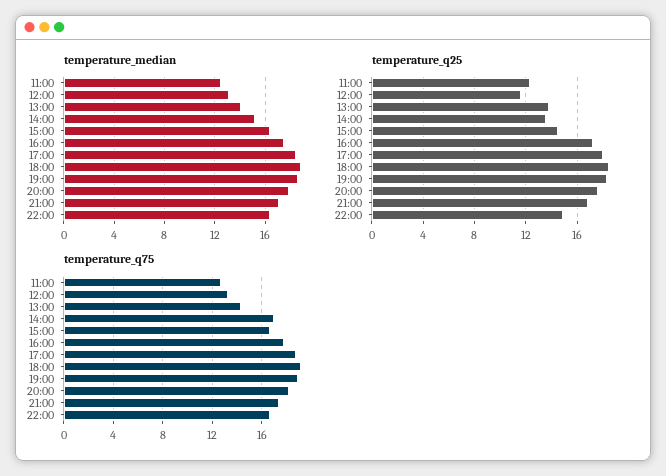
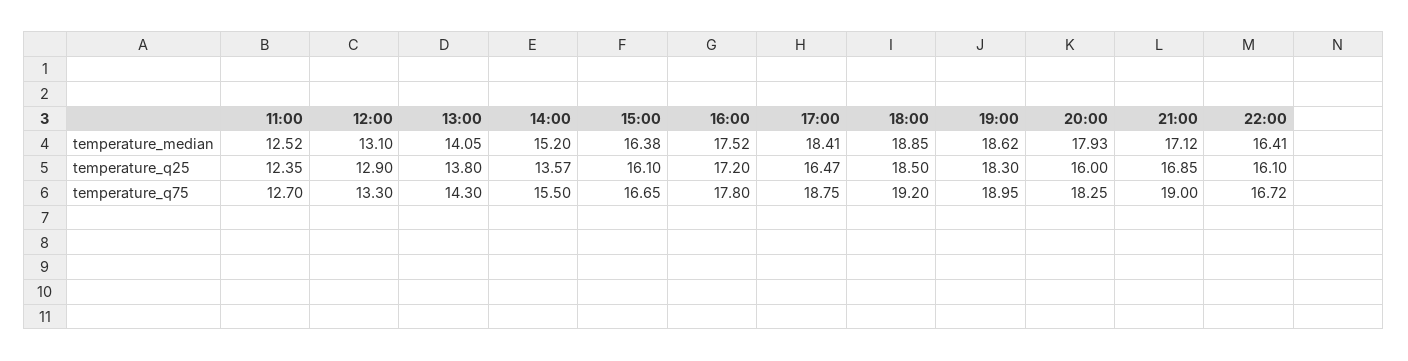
temperature_q25, 12:00: 11.5 -> 12.9
temperature_q25, 15:00: 14.5 -> 16.1
temperature_q25, 17:00: 18 -> 16.47
temperature_q25, 20:00: 17.5 -> 16
temperature_q25, 22:00: 15 -> 16.1
temperature_q75, 14:00: 17 -> 15.5
temperature_q75, 21:00: 17.5 -> 19

